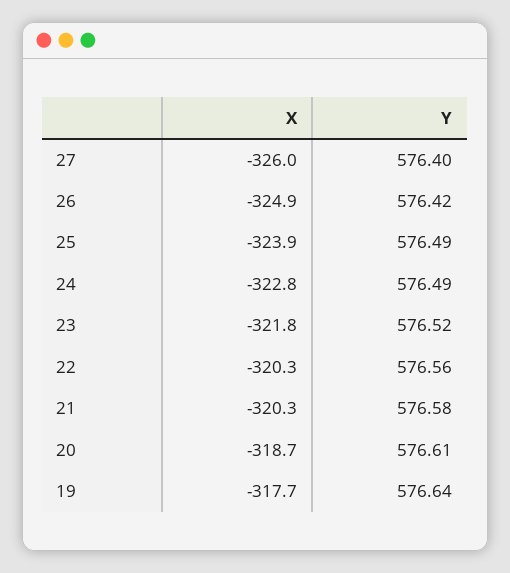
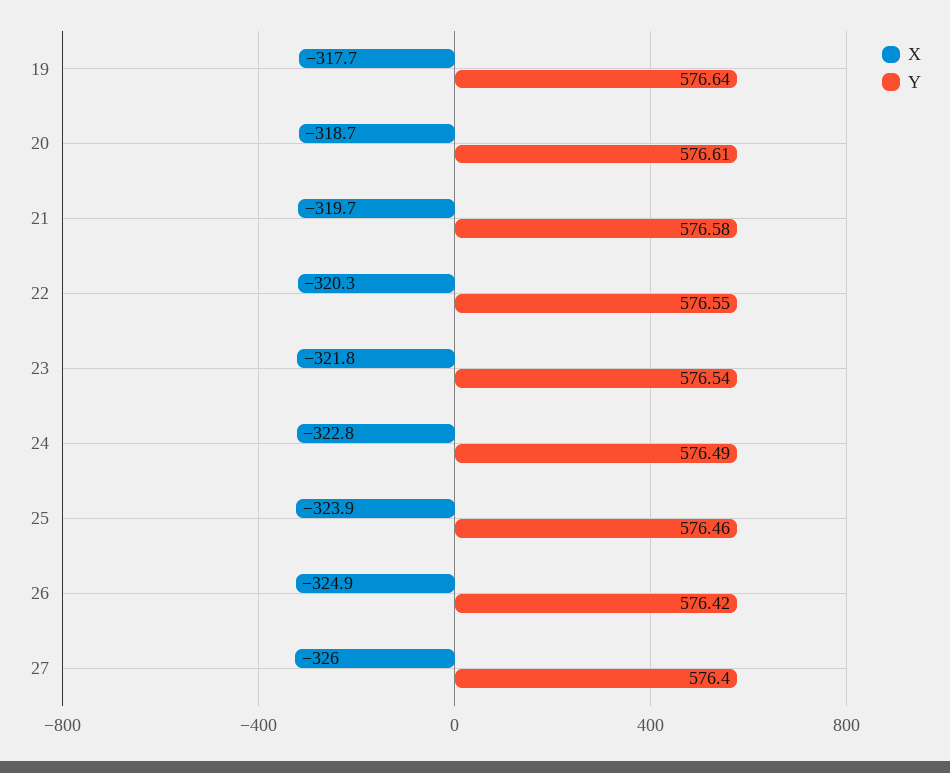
Y, 25: 576.49 -> 576.46
Y, 23: 576.52 -> 576.54
Y, 22: 576.56 -> 576.55
X, 21: -320.3 -> -319.7

